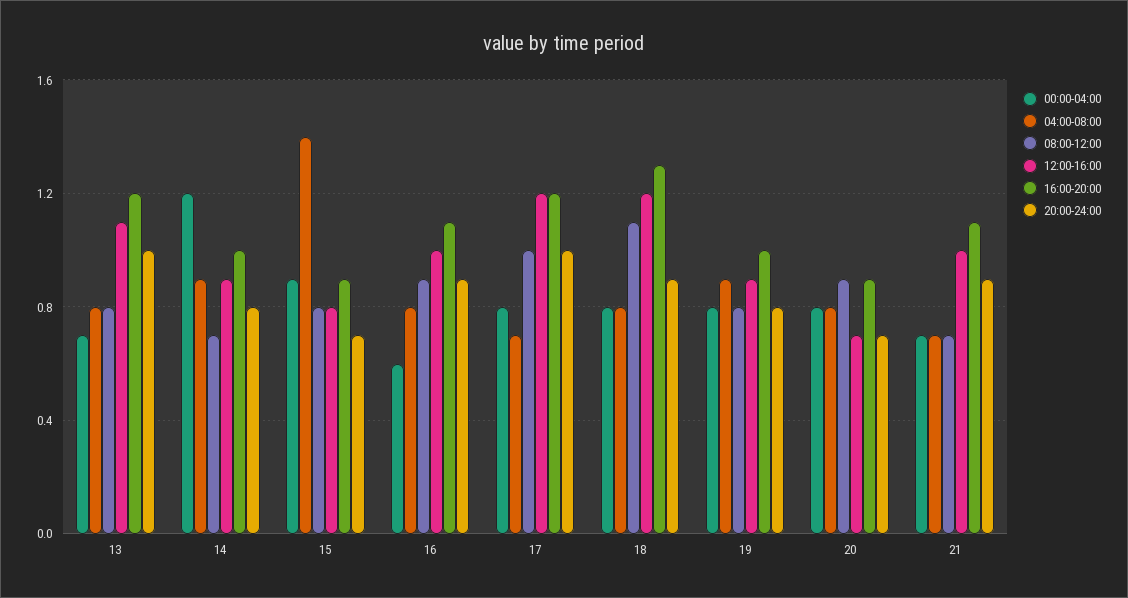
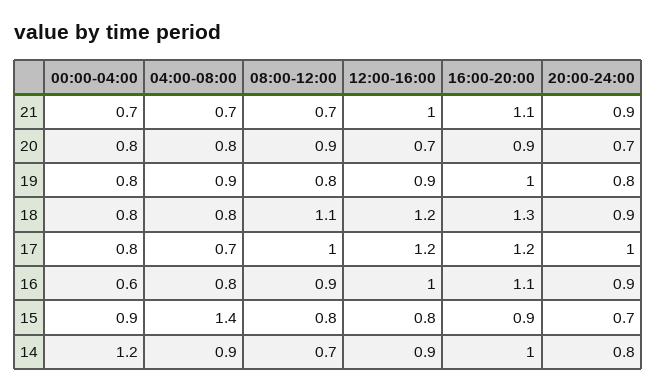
00:00-04:00, 13: 0.7 -> none
04:00-08:00, 13: 0.8 -> none
08:00-12:00, 13: 0.8 -> none
12:00-16:00, 13: 1.1 -> none
16:00-20:00, 13: 1.2 -> none
20:00-24:00, 13: 1 -> none

